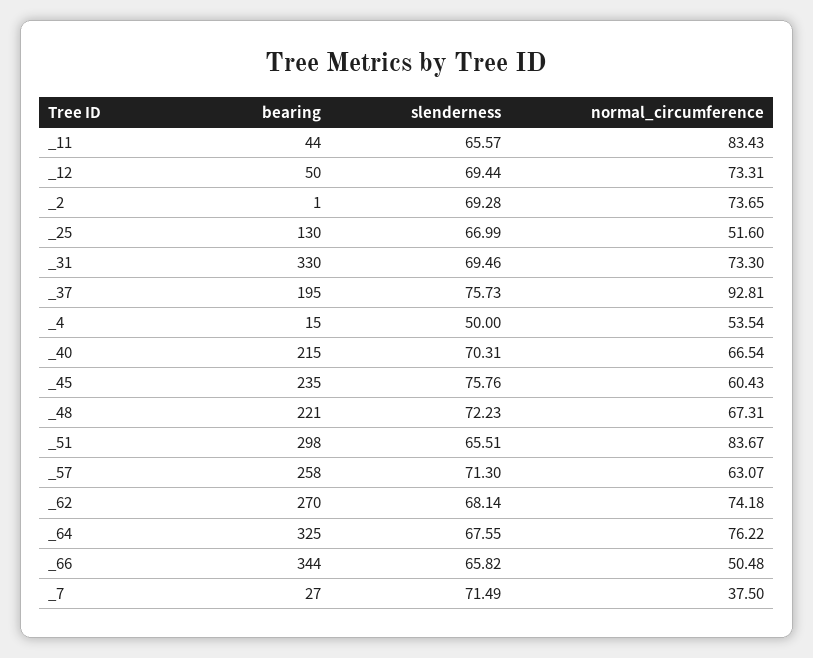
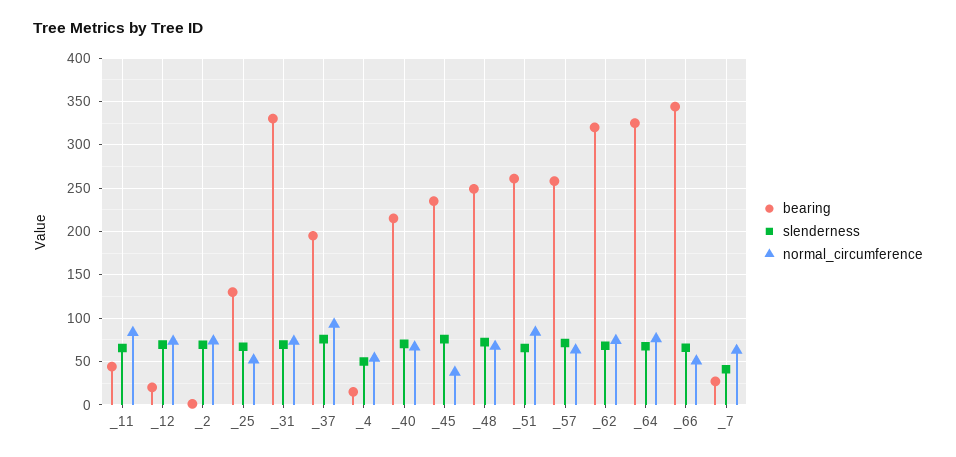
bearing, _12: 50 -> 20
normal_circumference, _45: 60.43 -> 40
bearing, _48: 221 -> 250
bearing, _51: 298 -> 260
bearing, _62: 270 -> 320
slenderness, _7: 71.49 -> 40
normal_circumference, _7: 37.5 -> 60

